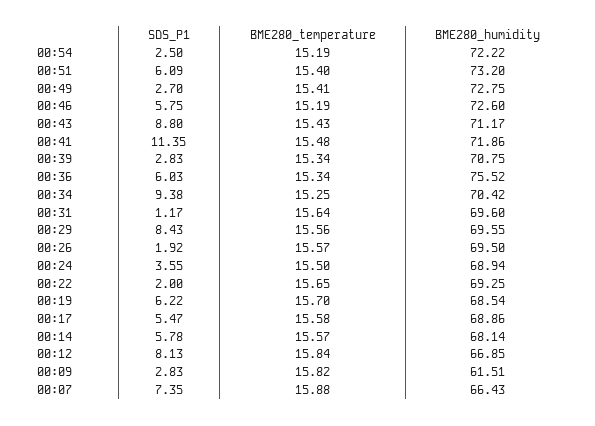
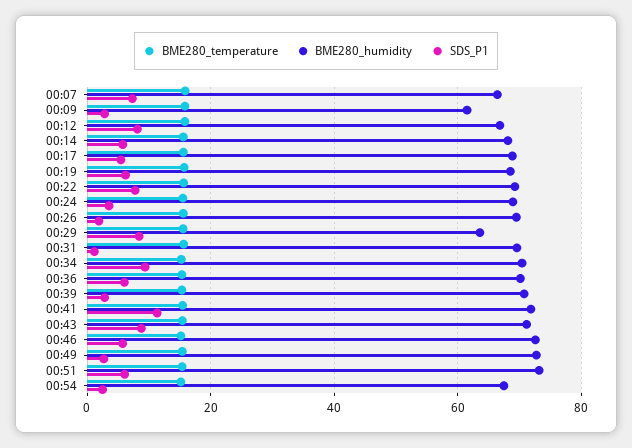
BME280_humidity, 00:54: 72.22 -> 68
BME280_humidity, 00:36: 75.52 -> 70
BME280_humidity, 00:29: 69.55 -> 64
SDS_P1, 00:22: 2 -> 8

